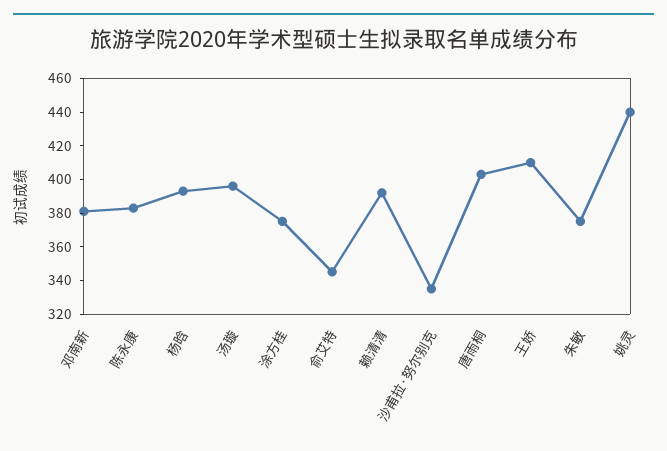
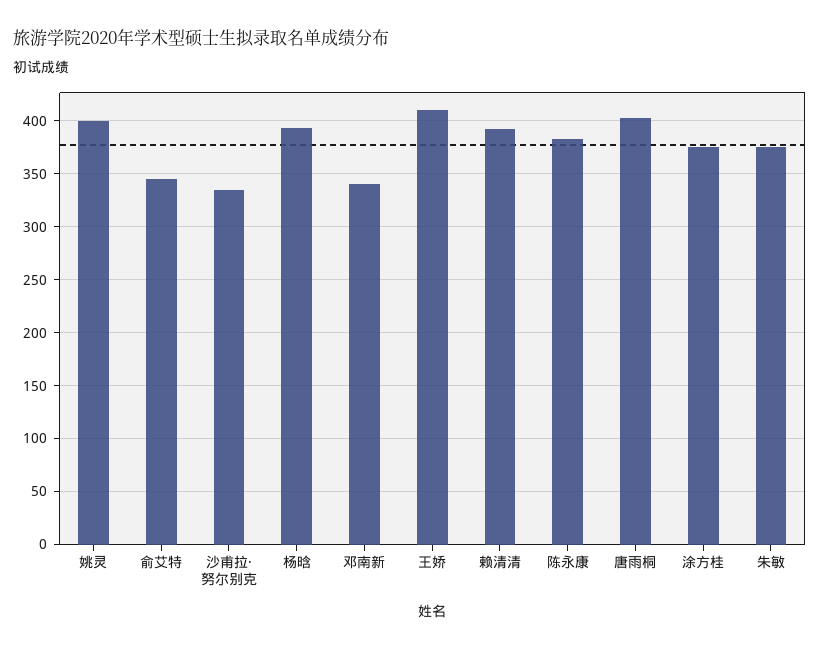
邓南新: 380 -> 340
汤璇: 395 -> none
姚灵: 440 -> 400

